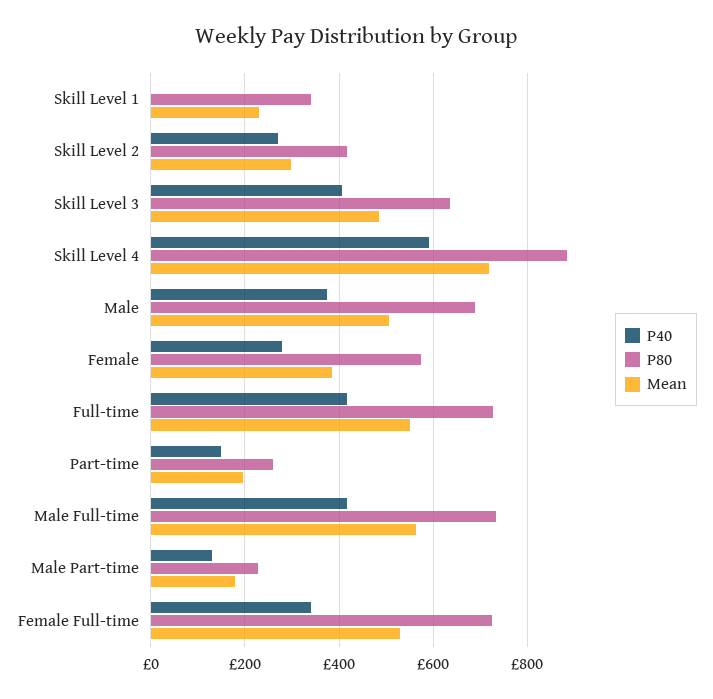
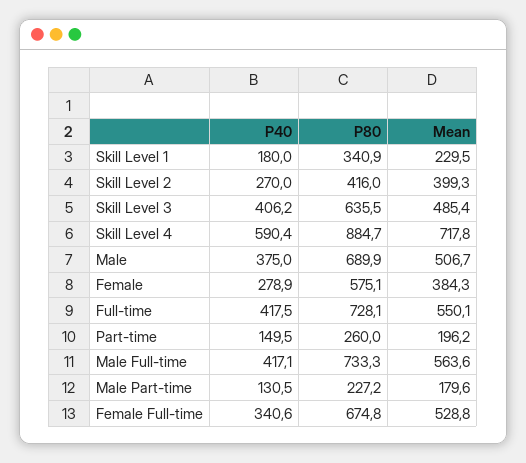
P40, Skill Level 1: 0 -> 180
Mean, Skill Level 2: 300 -> 399.3
P80, Female Full-time: 720 -> 674.8

